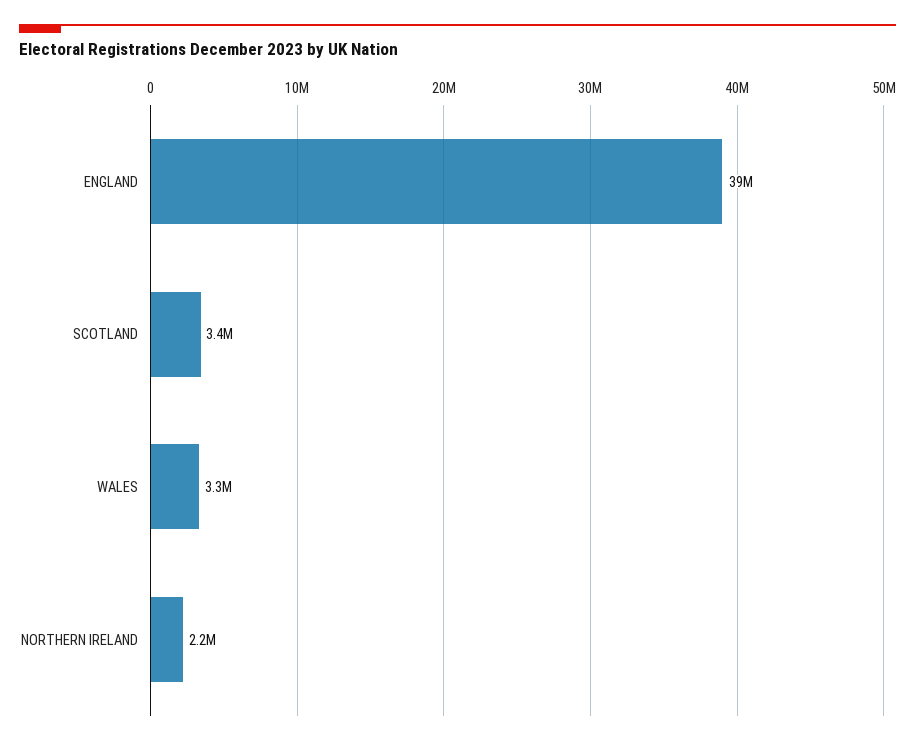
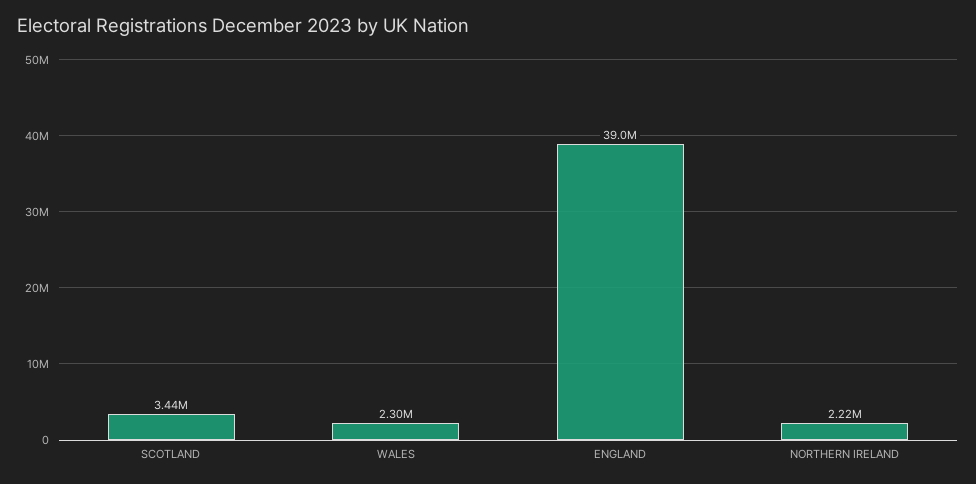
WALES: 3300000 -> 2300000

